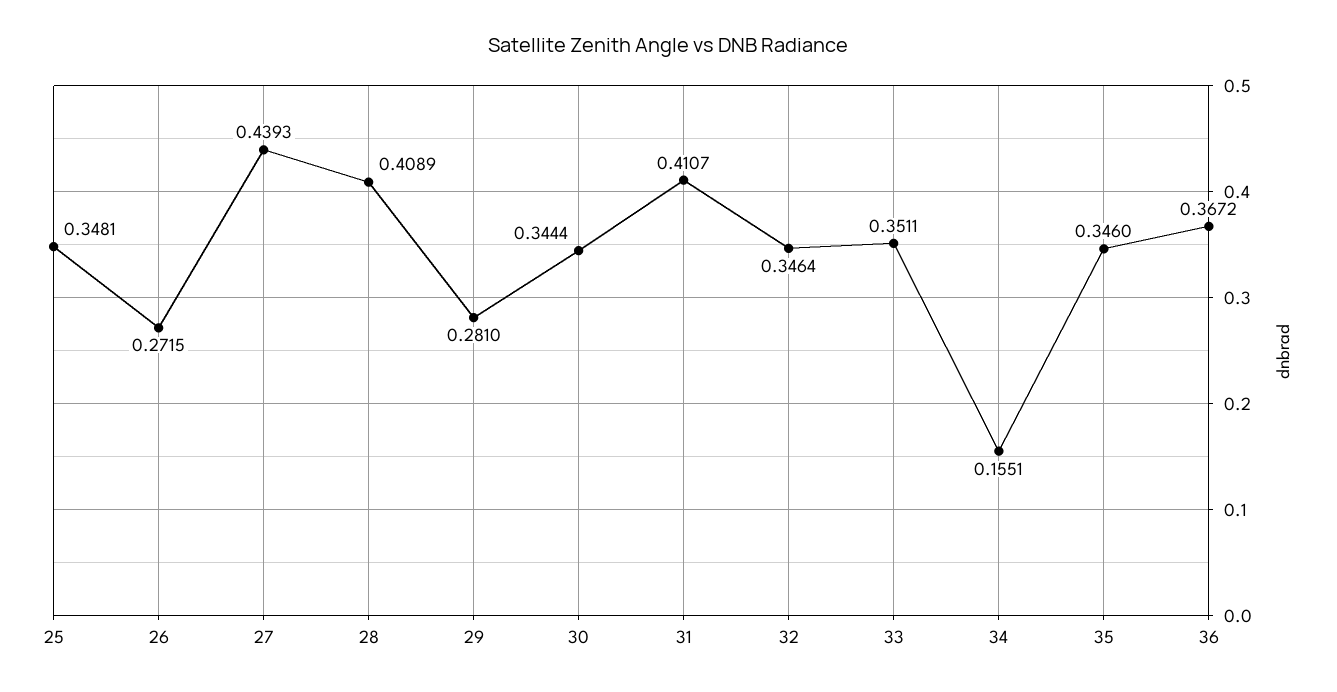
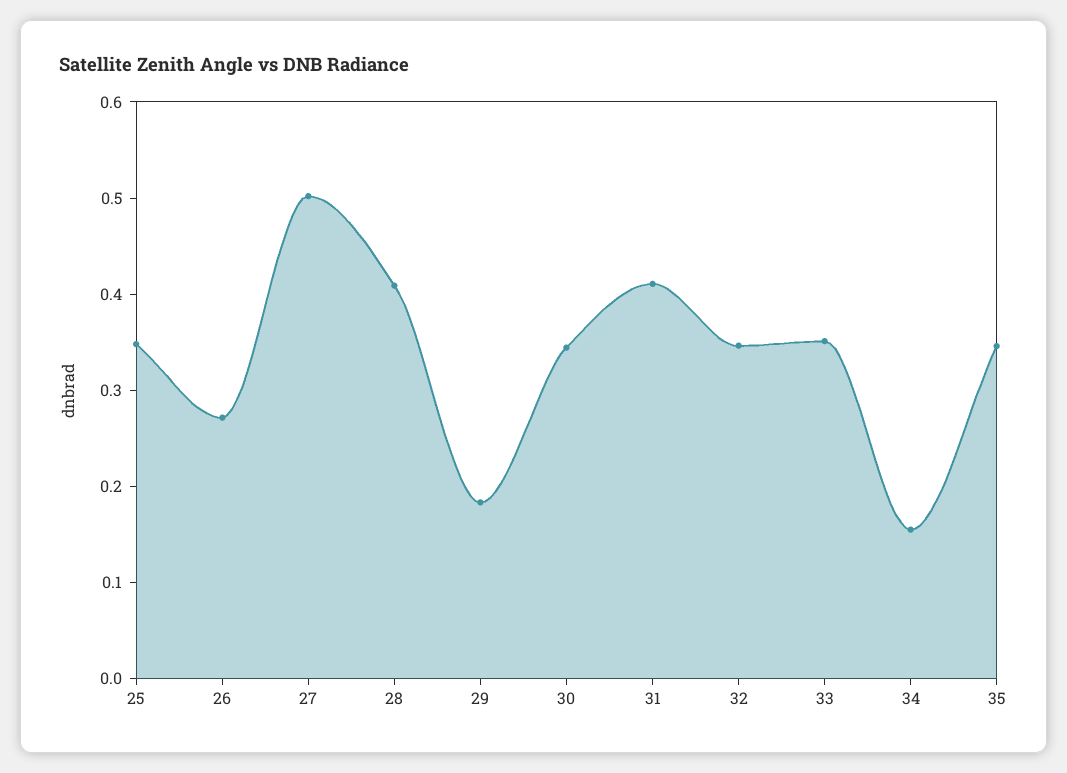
27: 0.4393 -> 0.5
29: 0.281 -> 0.18
36: 0.3672 -> none

